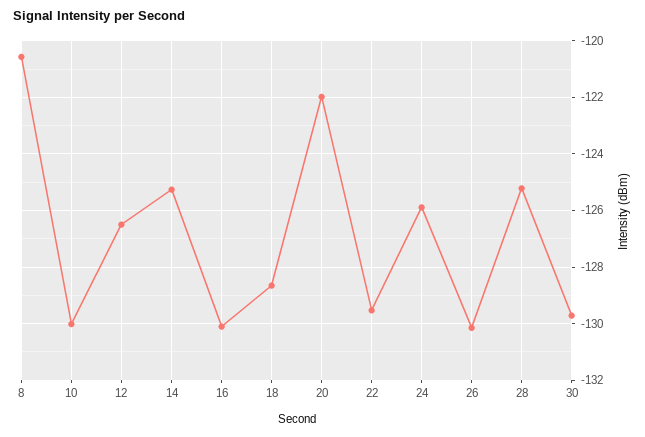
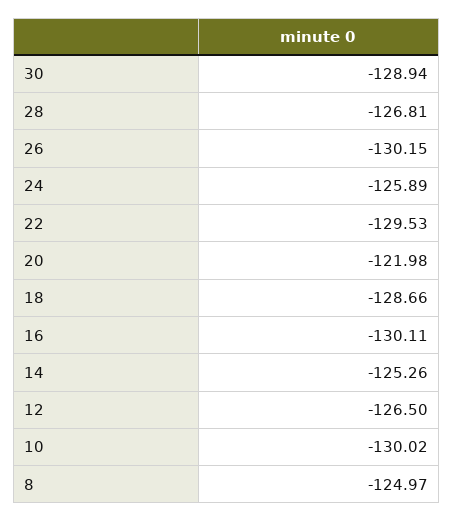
8: -120.5 -> -124.97
28: -125.25 -> -126.81
30: -129.75 -> -128.94

